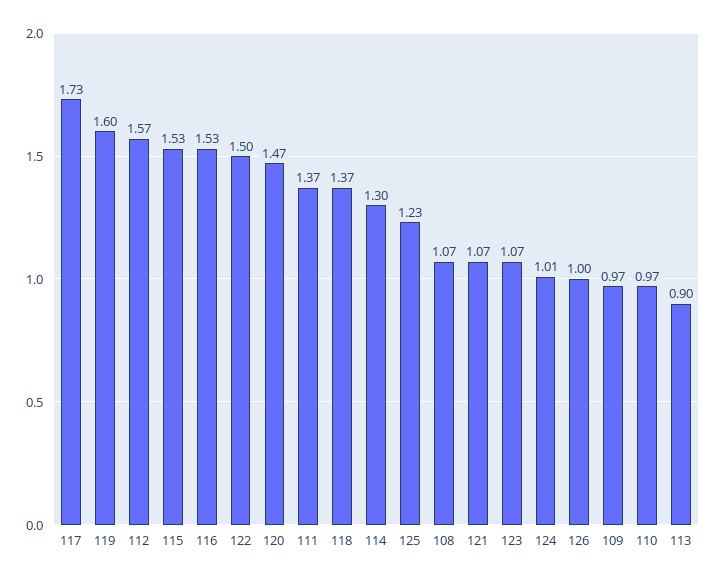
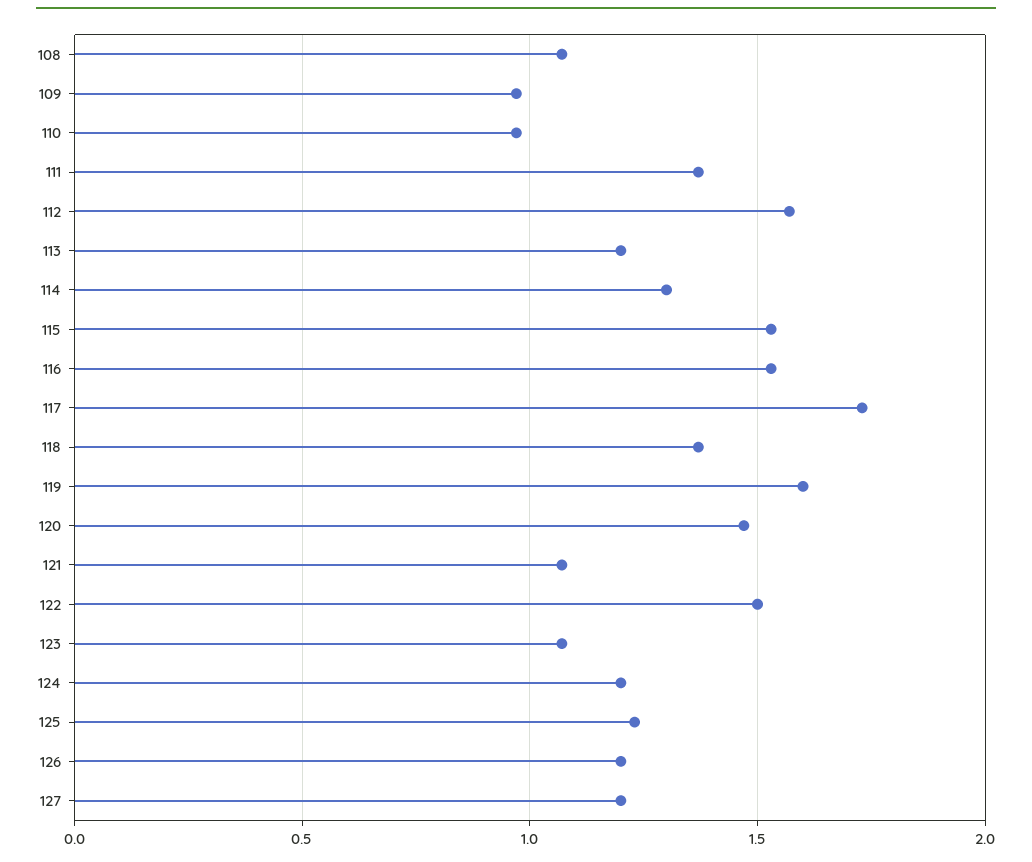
124: 1.01 -> 1.2
126: 1 -> 1.2
113: 0.9 -> 1.2
127: none -> 1.2

